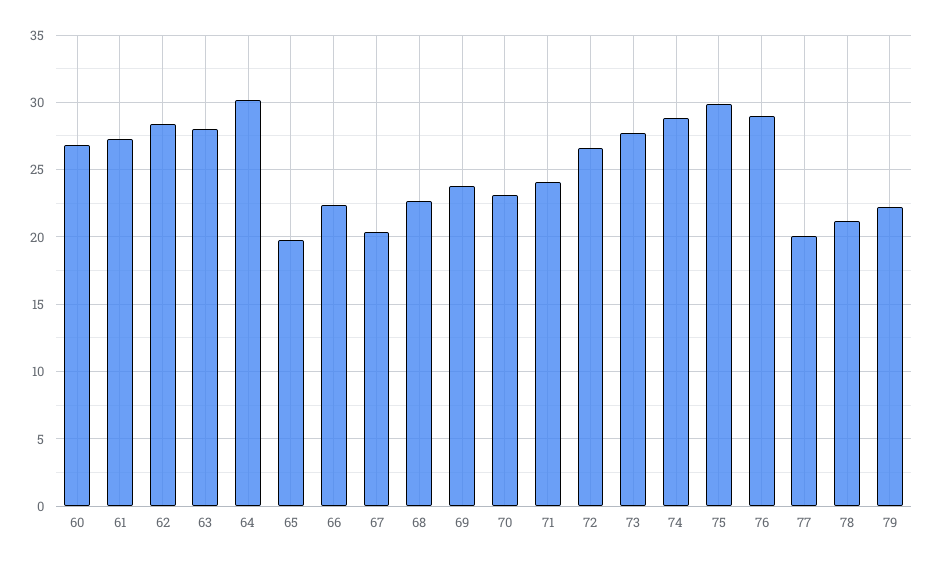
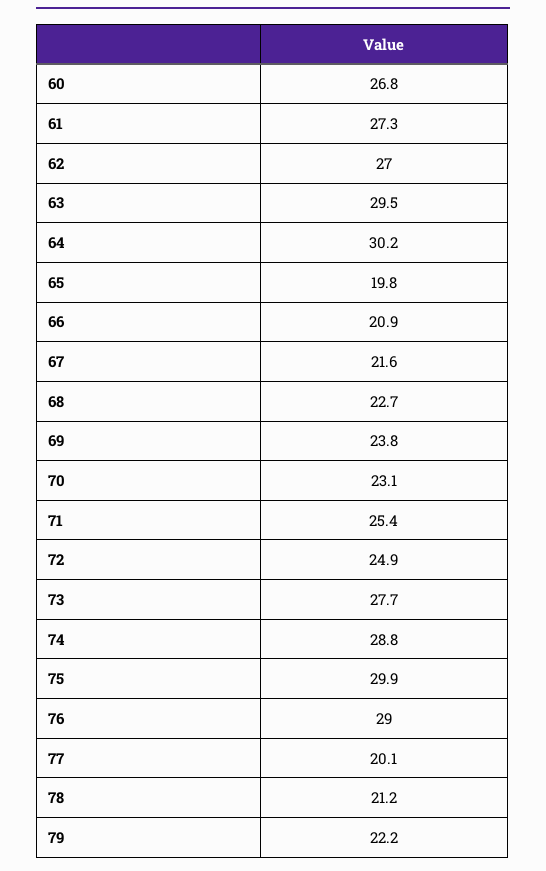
62: 28.5 -> 27
63: 28 -> 29.5
66: 22.5 -> 20.9
67: 20.5 -> 21.6
71: 24 -> 25.4
72: 26.5 -> 24.9

